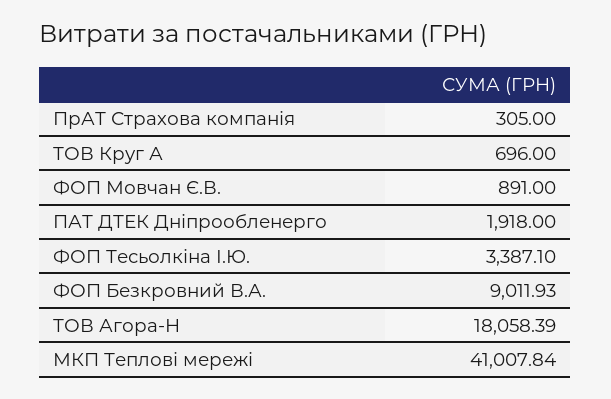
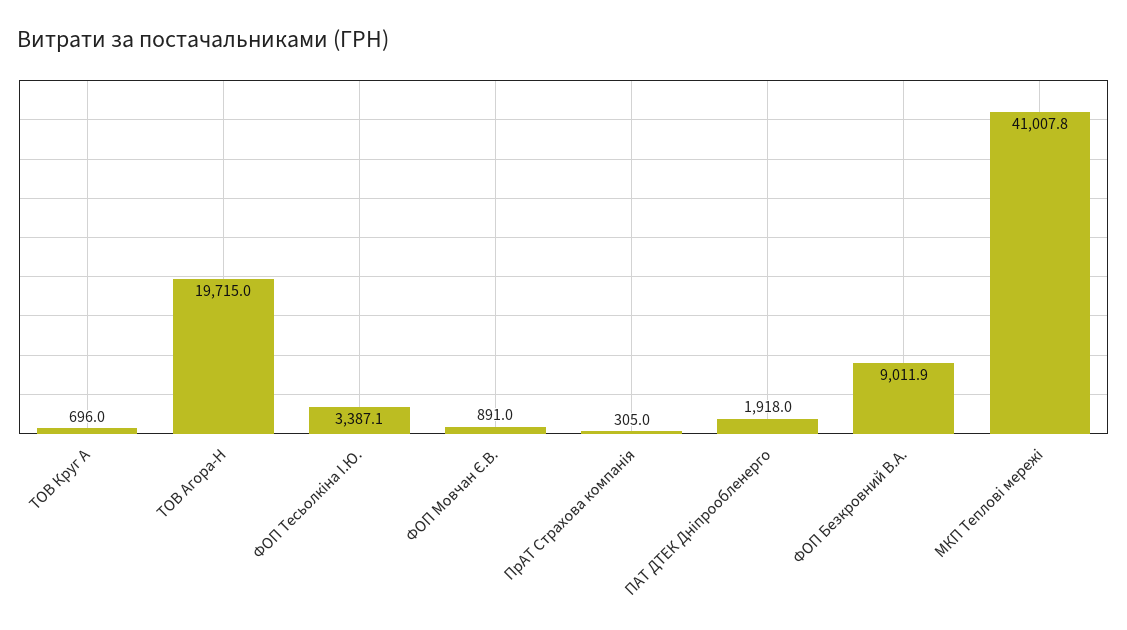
ТОВ Агора-Н: 18058.39 -> 19715

